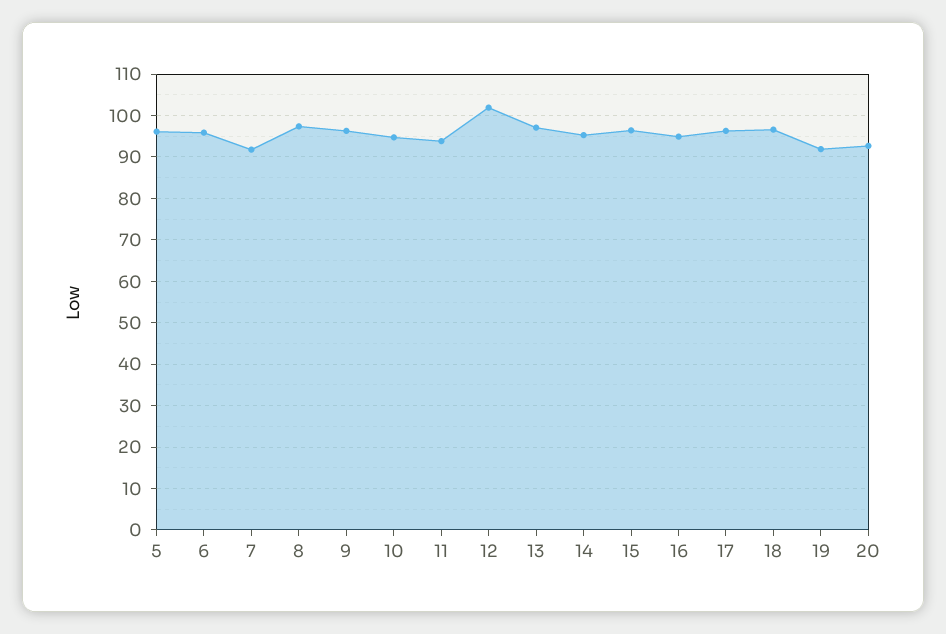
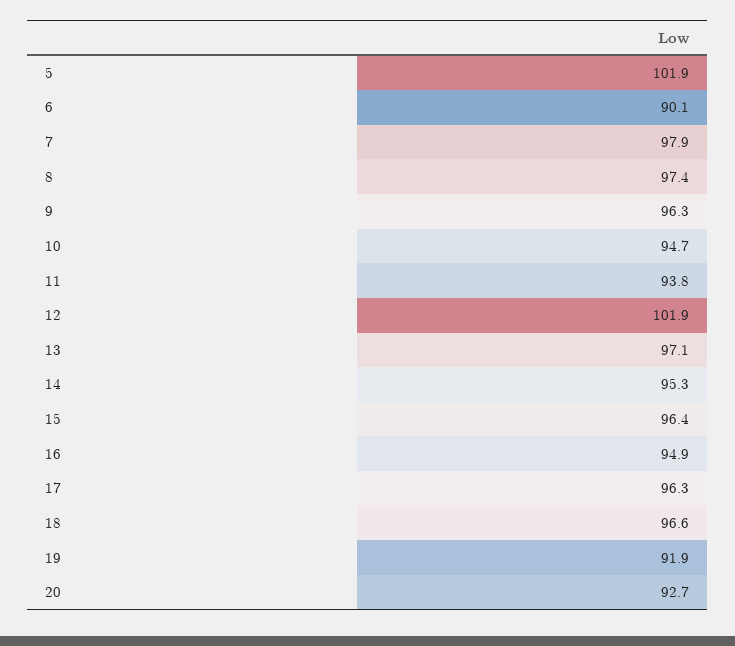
5: 96 -> 101.9
6: 96 -> 90.1
7: 92 -> 97.9

